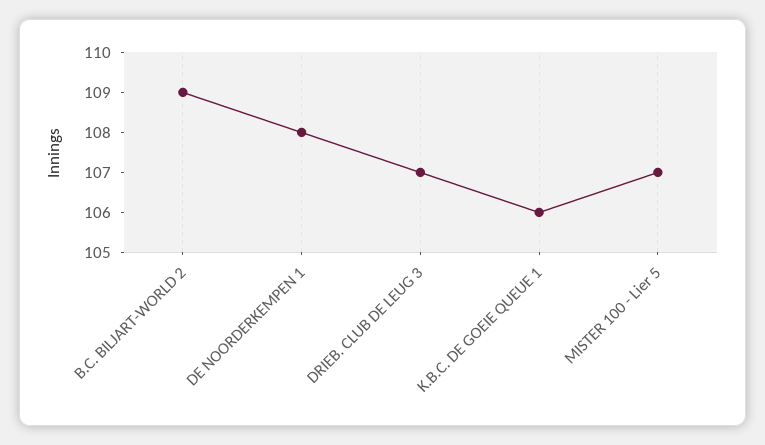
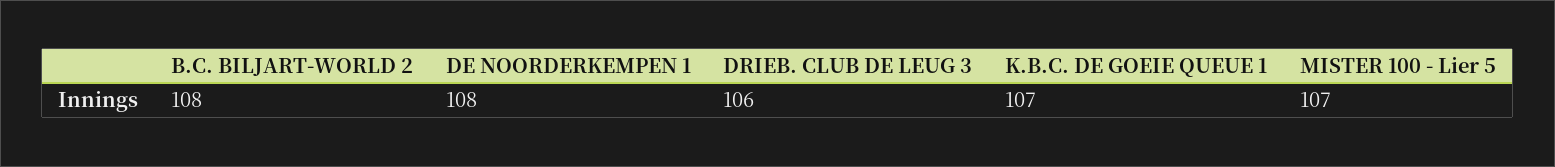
B.C. BILJART-WORLD 2: 109 -> 108
DRIEB. CLUB DE LEUG 3: 107 -> 106
K.B.C. DE GOEIE QUEUE 1: 106 -> 107

